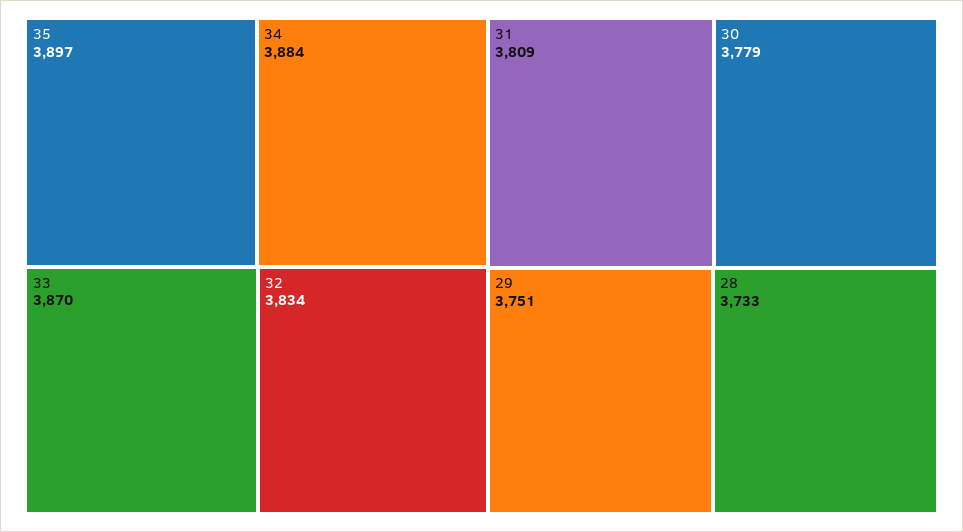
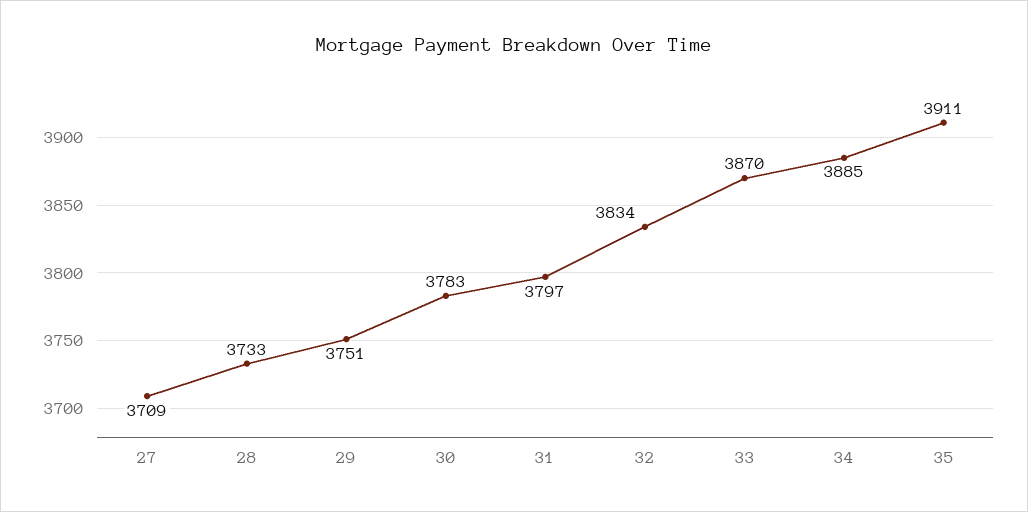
35: 3897 -> 3911
34: 3884 -> 3885
31: 3809 -> 3797
30: 3779 -> 3783
27: none -> 3709

